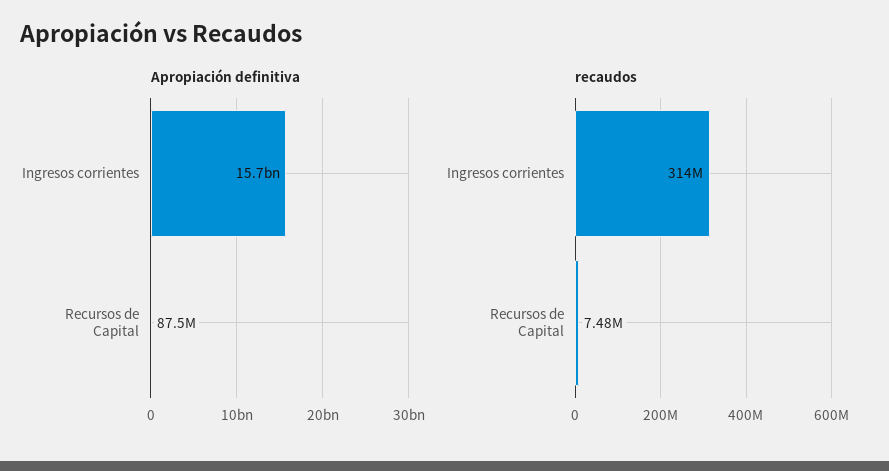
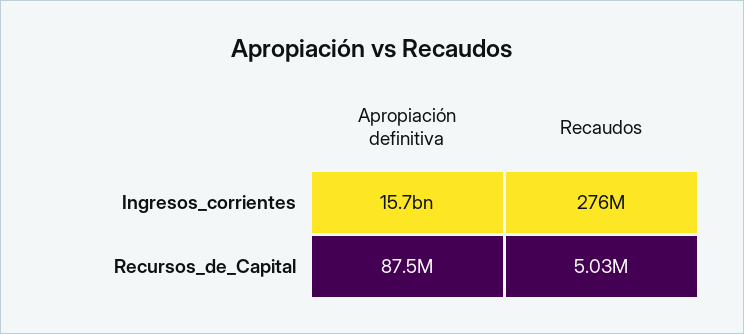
recaudos, Ingresos corrientes: 314000000 -> 276000000
recaudos, Recursos de Capital: 7480000 -> 5030000

